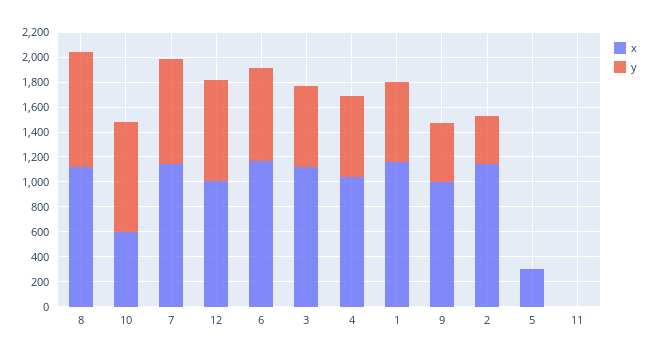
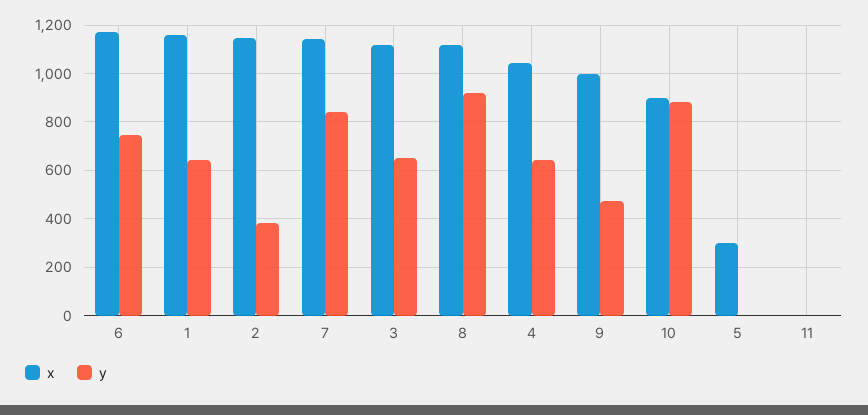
x, 10: 600 -> 900
x, 12: 1000 -> none
y, 12: 800 -> none

